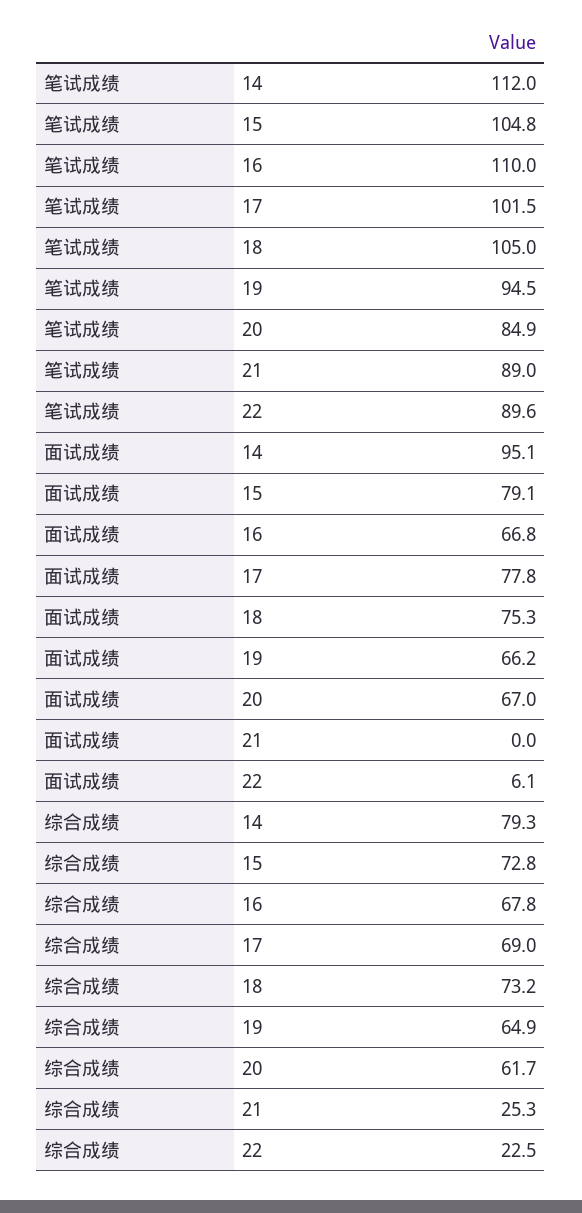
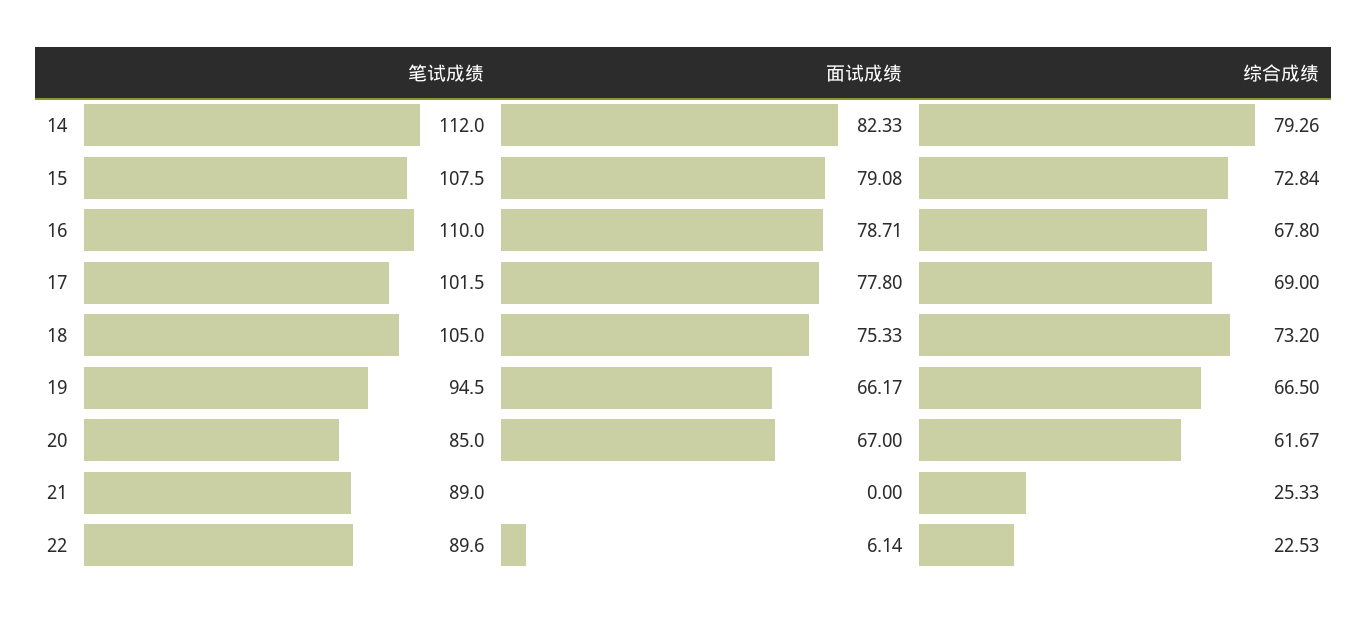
笔试成绩, 15: 104.8 -> 107.5
笔试成绩, 20: 84.9 -> 85
面试成绩, 14: 95.1 -> 82.33
面试成绩, 16: 66.8 -> 78.71
综合成绩, 19: 64.9 -> 66.5

